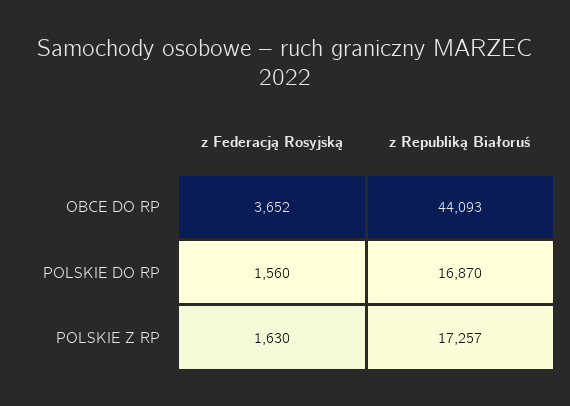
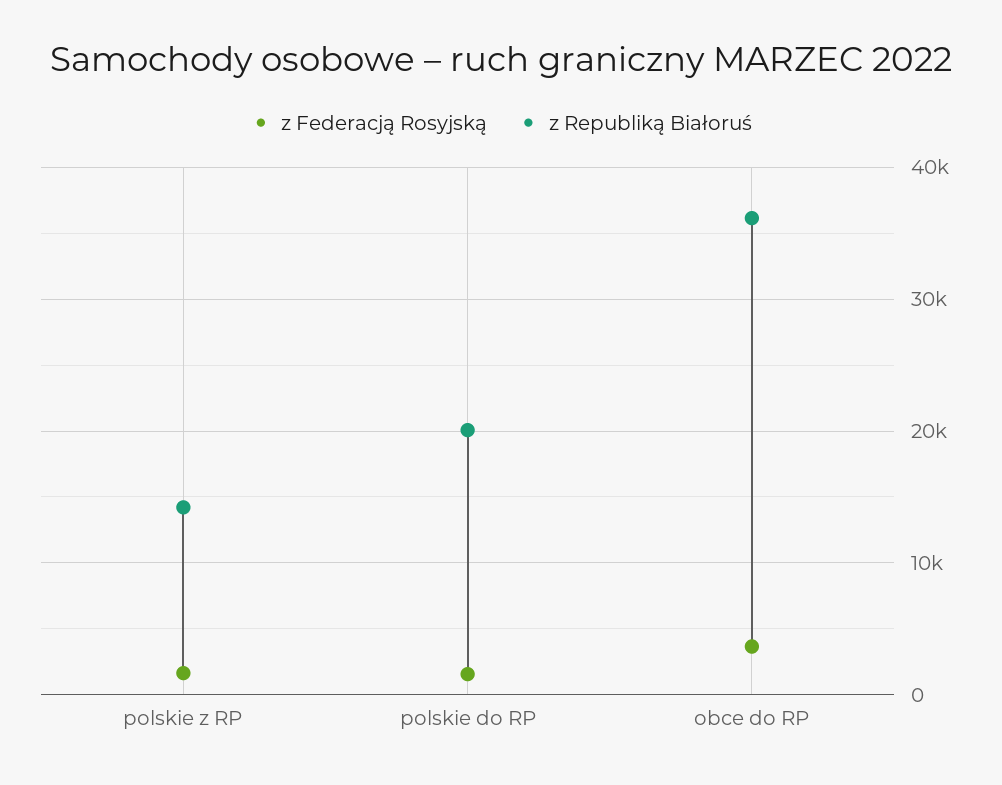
z Republiką Białoruś, OBCE DO RP: 44093 -> 36000
z Republiką Białoruś, POLSKIE DO RP: 16870 -> 20000
z Republiką Białoruś, POLSKIE Z RP: 17257 -> 14000

